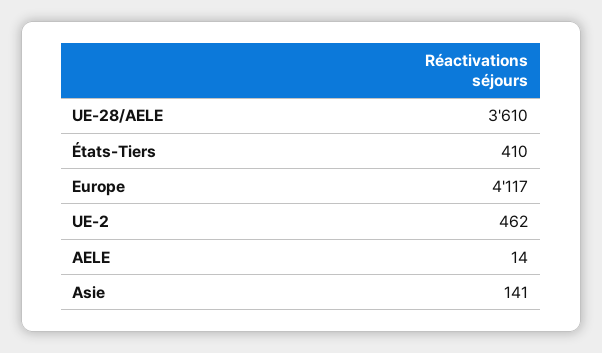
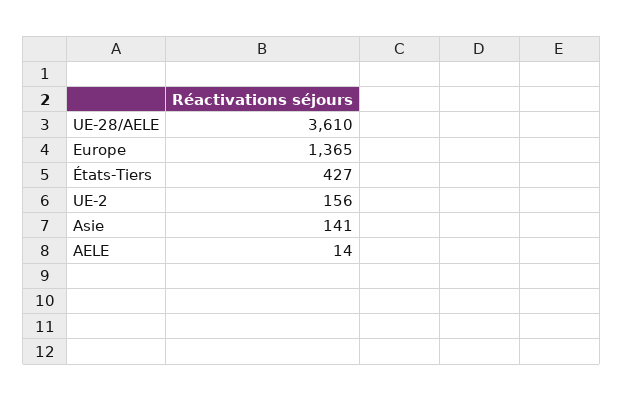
États-Tiers: 410 -> 427
Europe: 4117 -> 1365
UE-2: 462 -> 156

